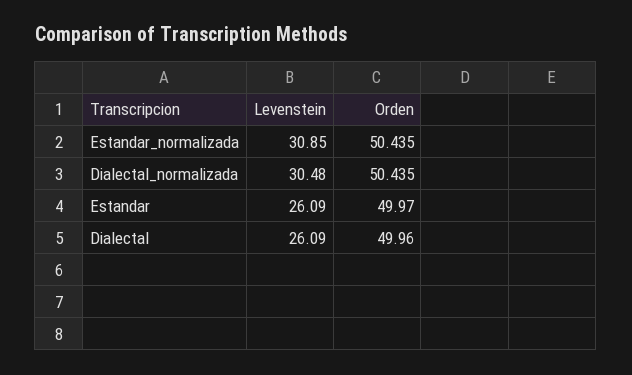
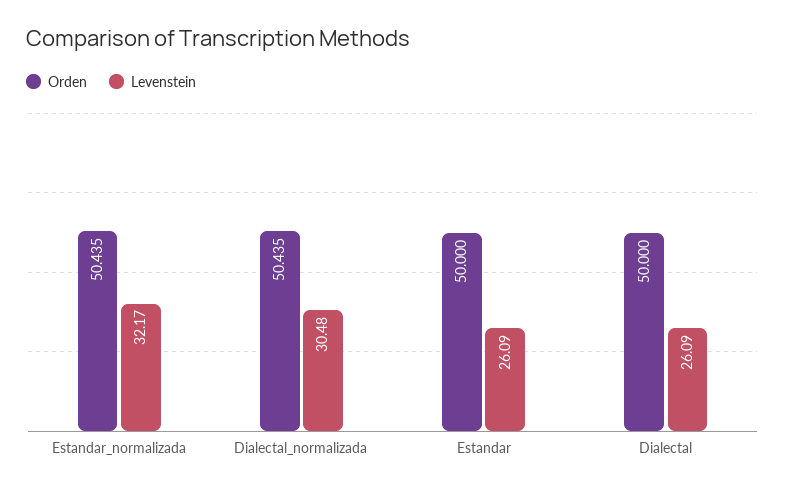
Levenstein, Estandar_normalizada: 30.85 -> 32.17
Orden, Estandar: 49.97 -> 50
Orden, Dialectal: 49.96 -> 50

